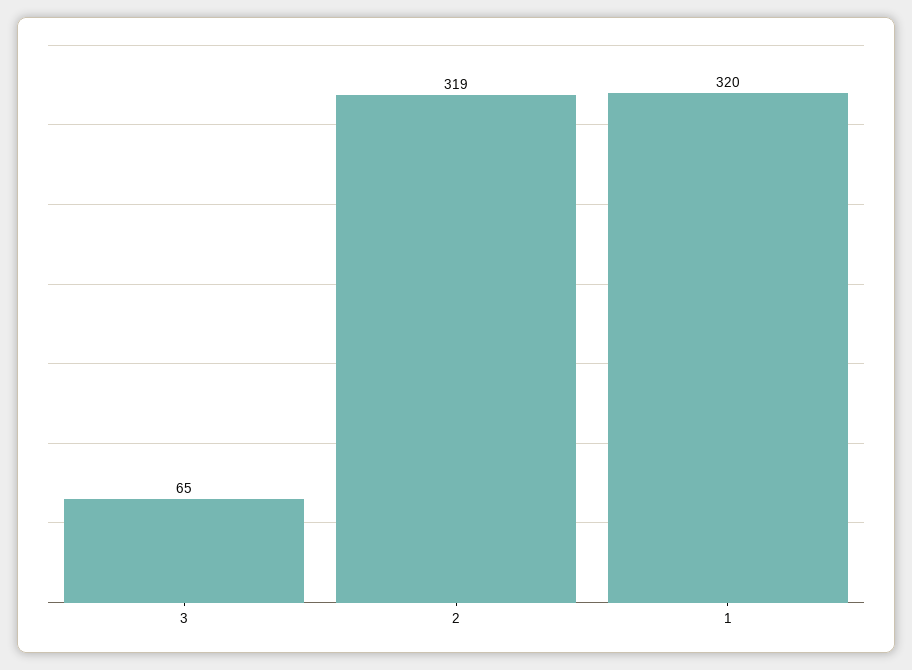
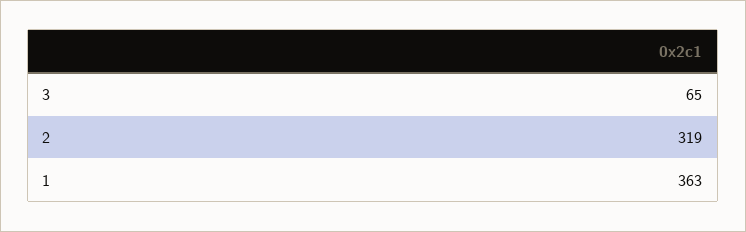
1: 320 -> 363

